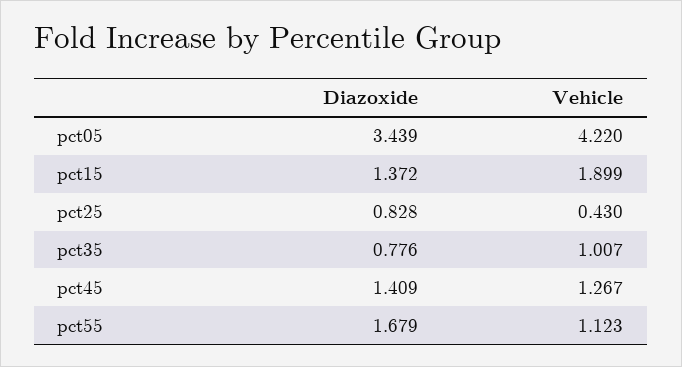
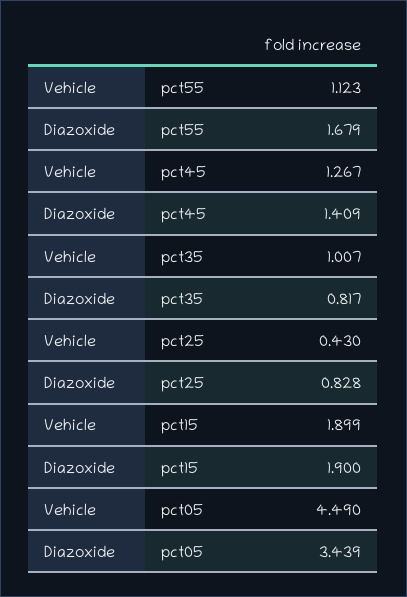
Vehicle, pct05: 4.22 -> 4.49
Diazoxide, pct15: 1.372 -> 1.9
Diazoxide, pct35: 0.776 -> 0.817

